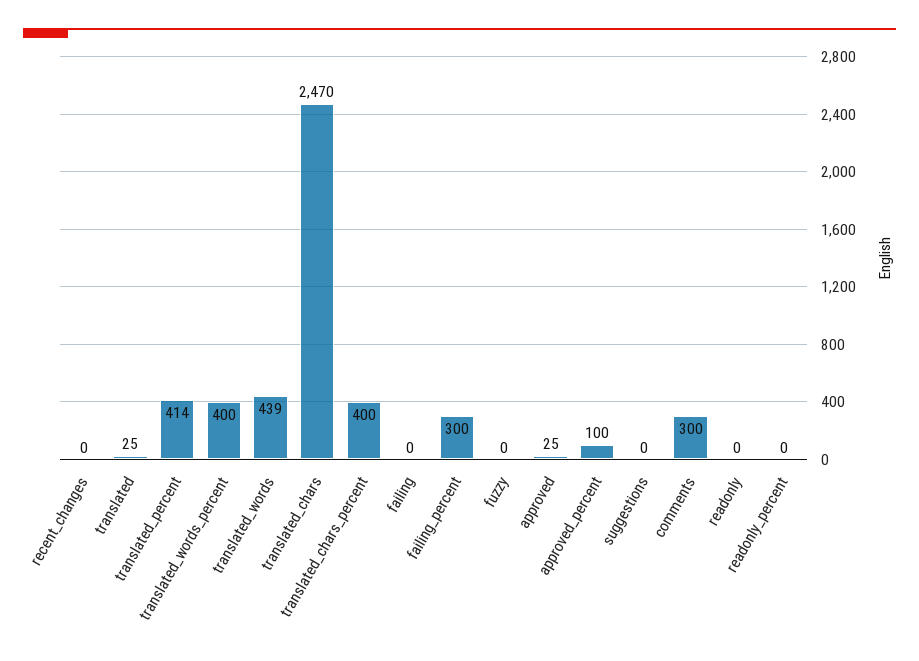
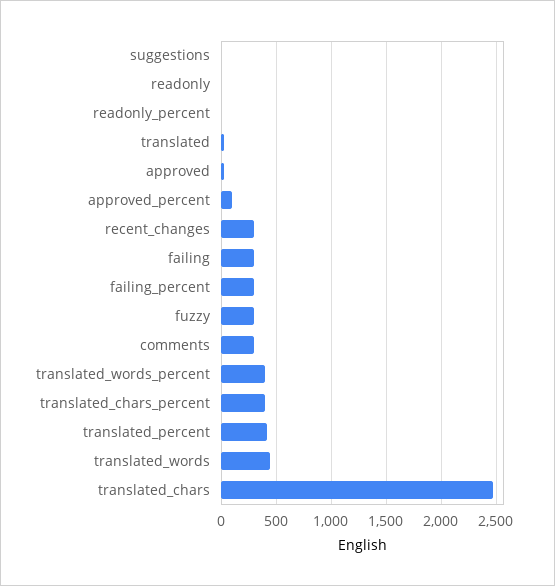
recent_changes: 0 -> 300
failing: 0 -> 300
fuzzy: 0 -> 300

